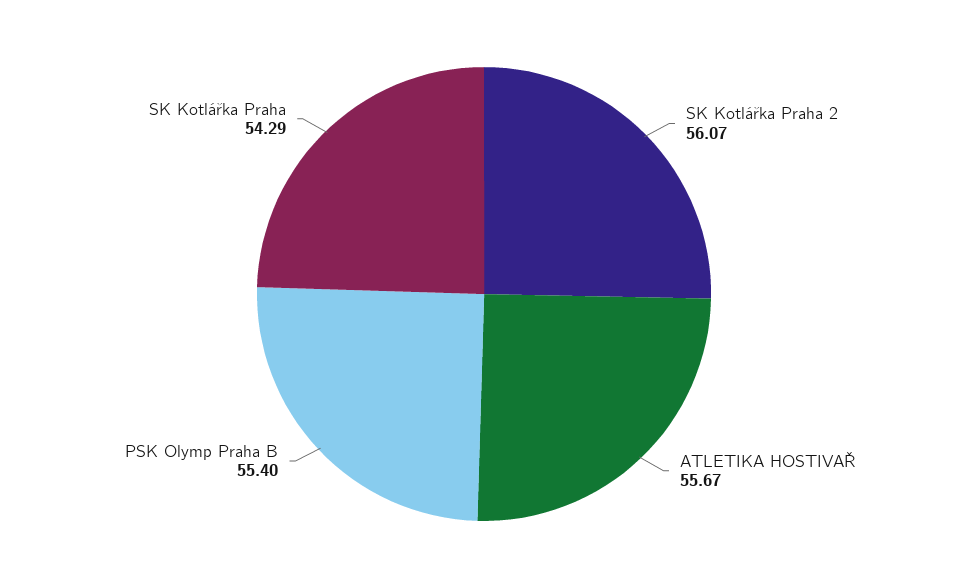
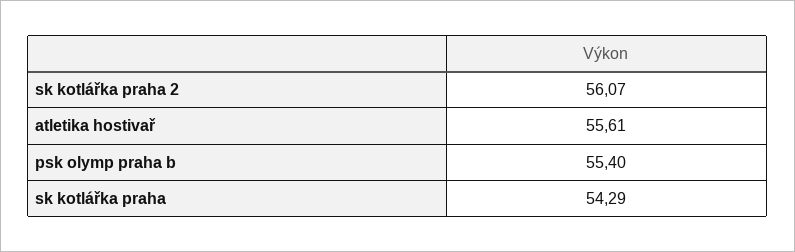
ATLETIKA HOSTIVAŘ: 55.67 -> 55.61

